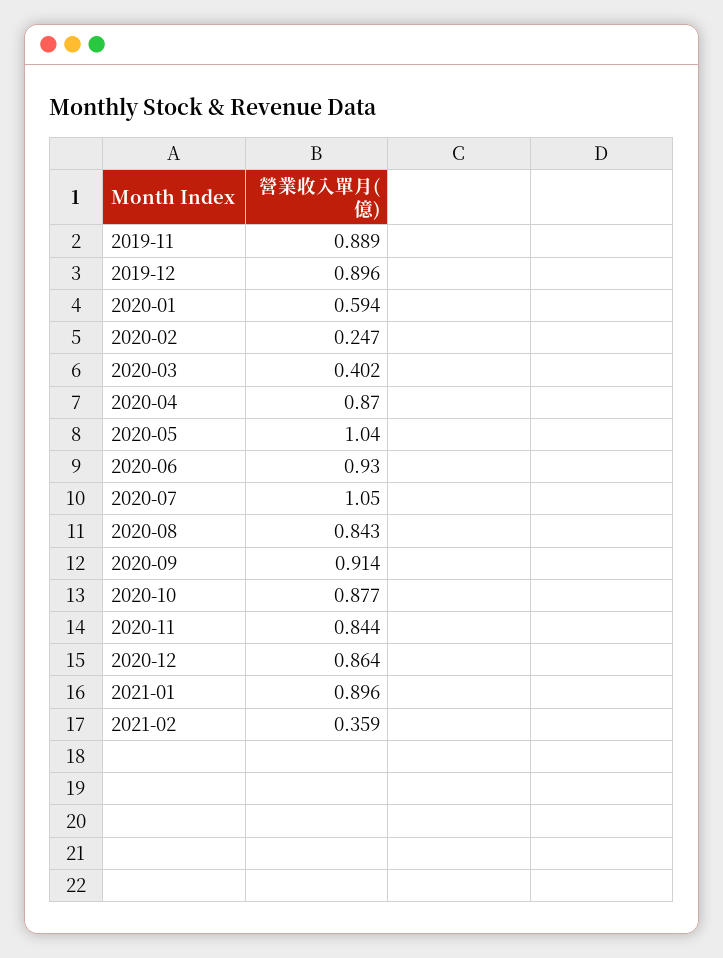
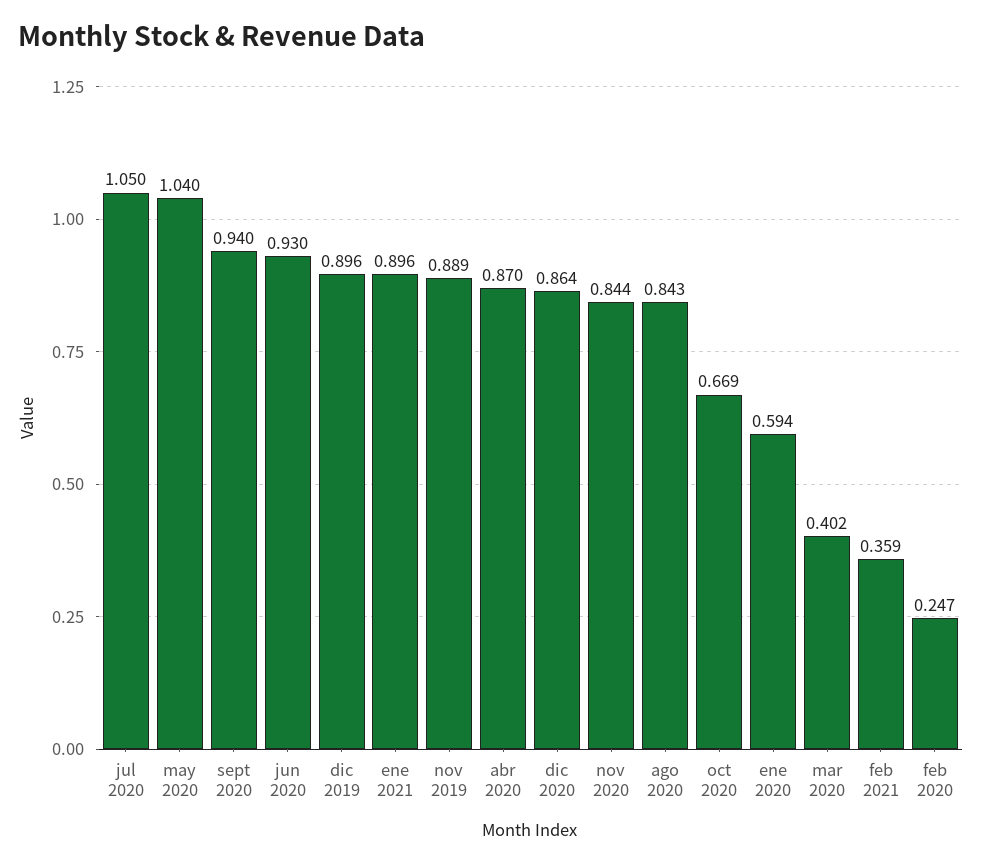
2020-09: 0.914 -> 0.94
2020-10: 0.877 -> 0.669

